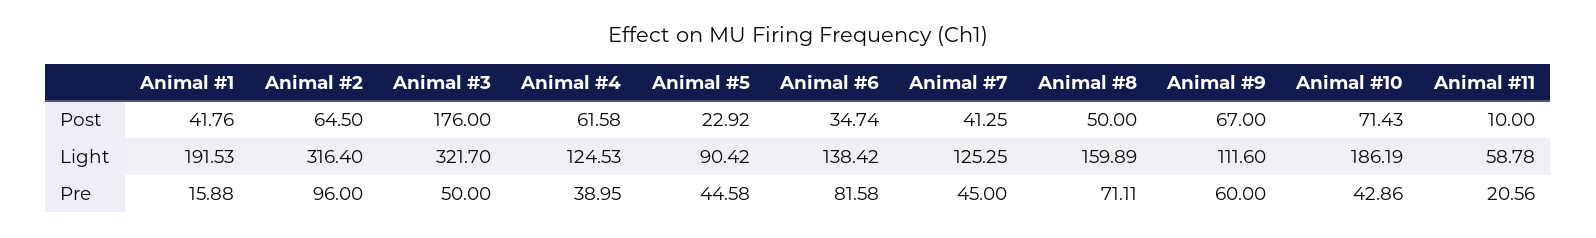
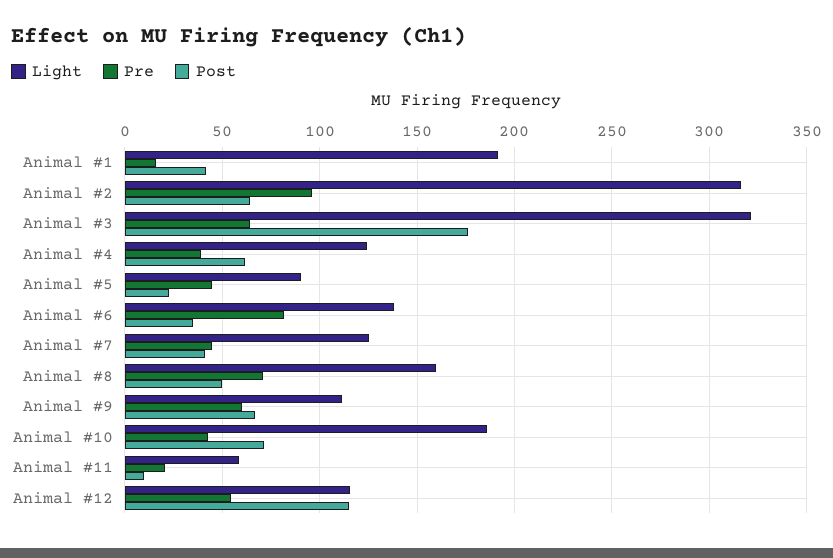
Pre, Animal #3: 50 -> 65
Light, Animal #12: none -> 115
Pre, Animal #12: none -> 55
Post, Animal #12: none -> 115

